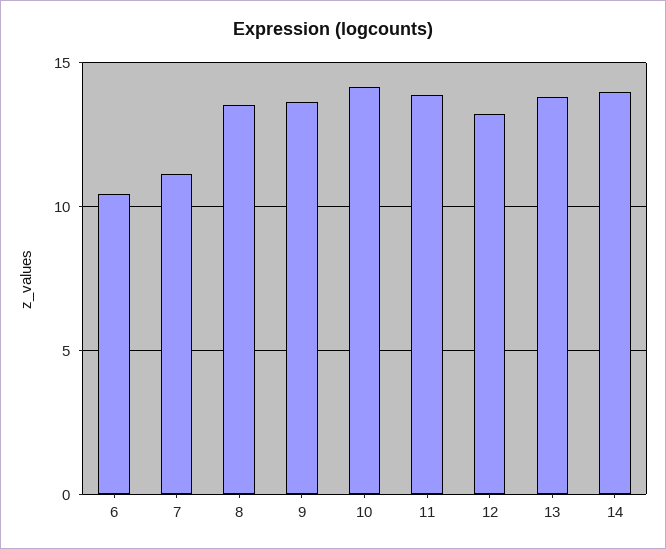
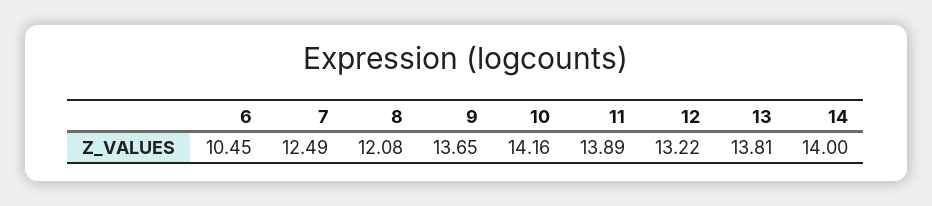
7: 11 -> 12.49
8: 13.5 -> 12.08

